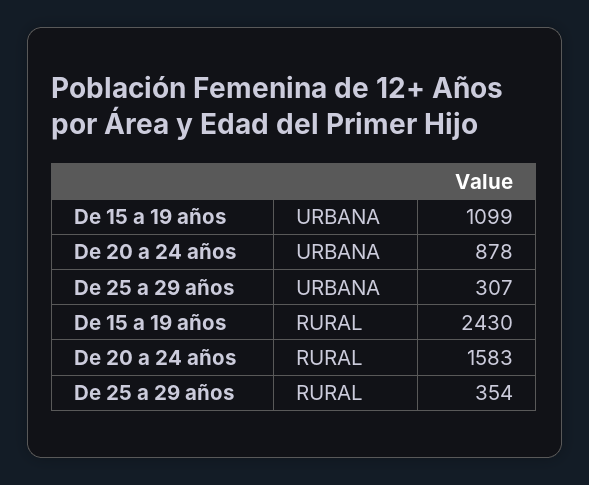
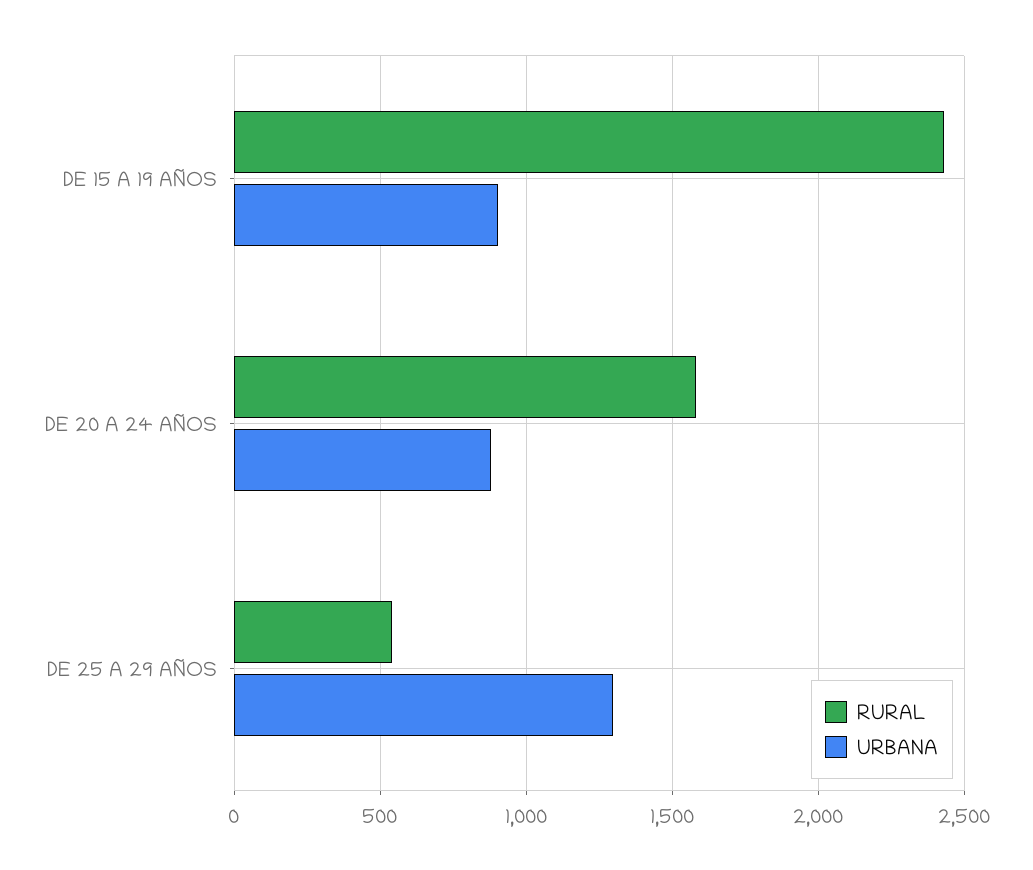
URBANA, De 15 a 19 años: 1099 -> 900
URBANA, De 25 a 29 años: 307 -> 1300
RURAL, De 25 a 29 años: 354 -> 550

